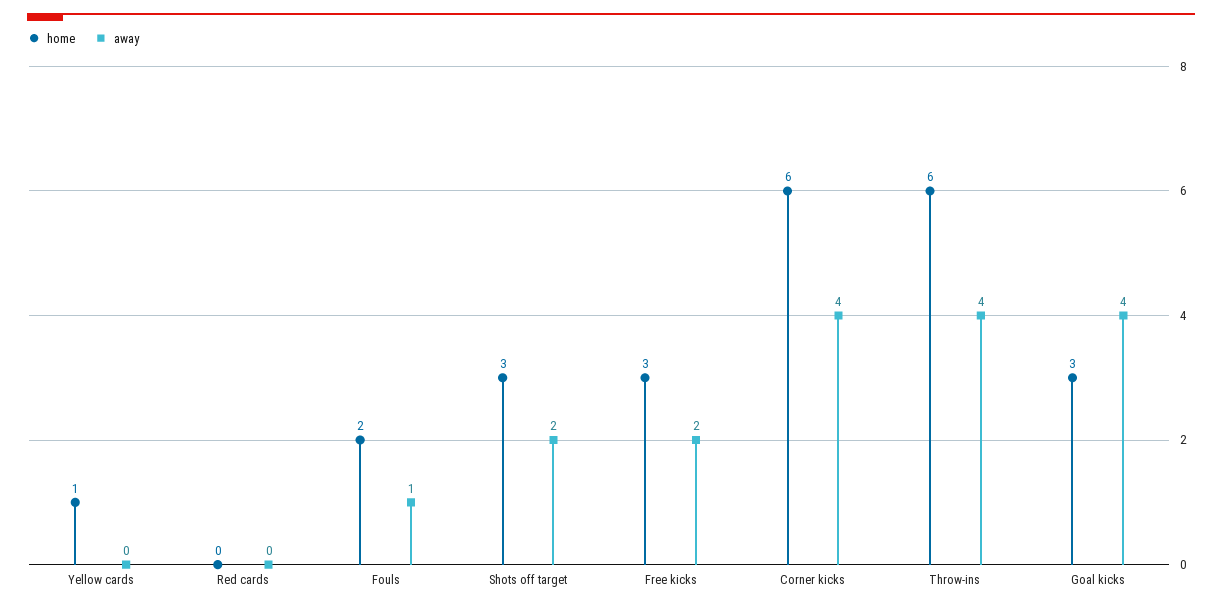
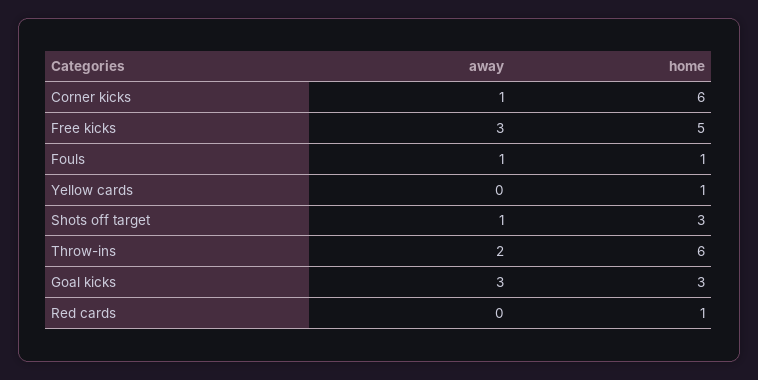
home, Red cards: 0 -> 1
home, Fouls: 2 -> 1
away, Shots off target: 2 -> 1
home, Free kicks: 3 -> 5
away, Free kicks: 2 -> 3
away, Corner kicks: 4 -> 1
away, Throw-ins: 4 -> 2
away, Goal kicks: 4 -> 3

